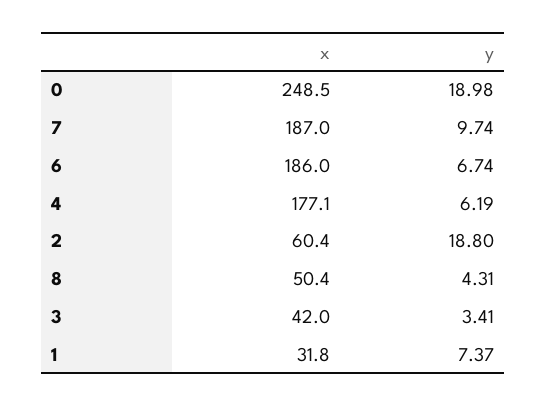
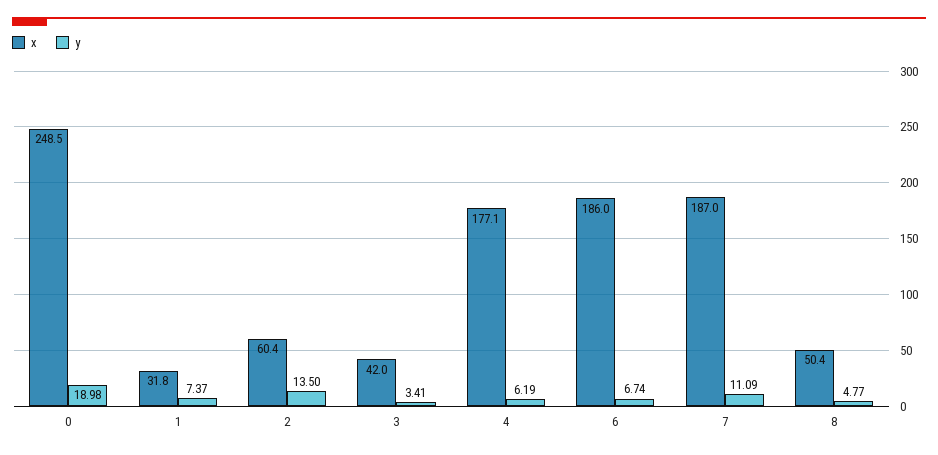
y, 7: 9.74 -> 11.09
y, 2: 18.8 -> 13.5
y, 8: 4.31 -> 4.77

